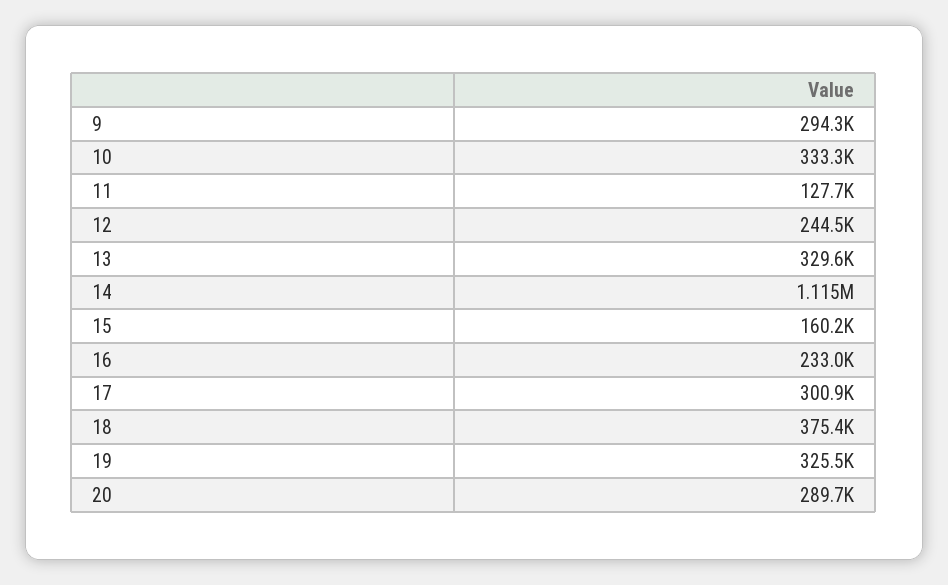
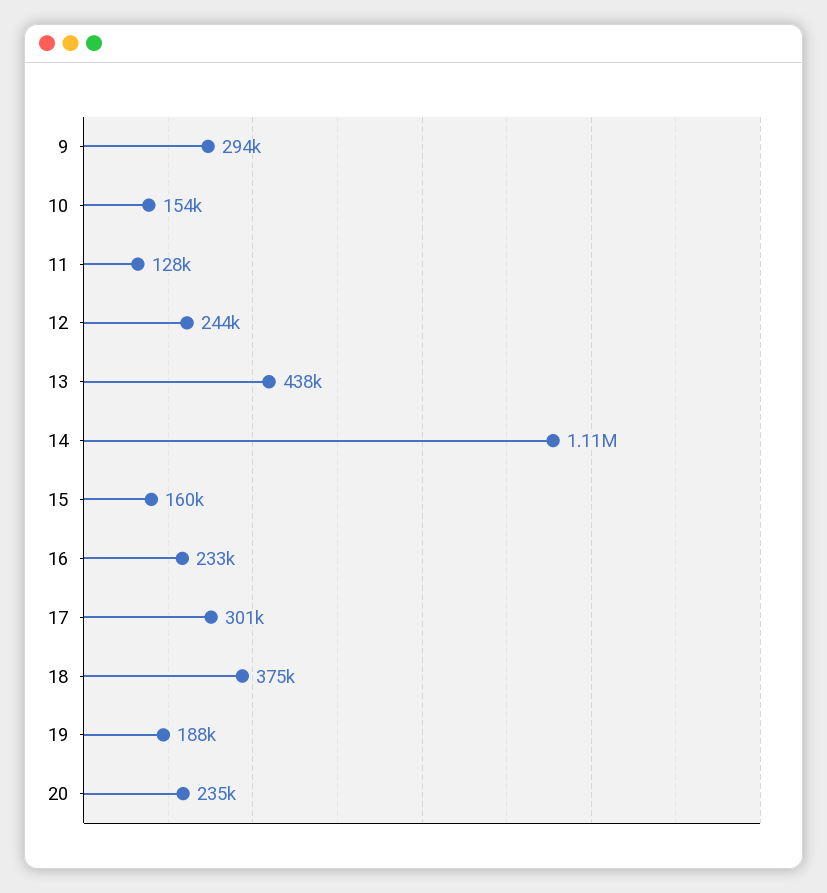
10: 333300 -> 154000
13: 329600 -> 438000
19: 325500 -> 188000
20: 289700 -> 235000

